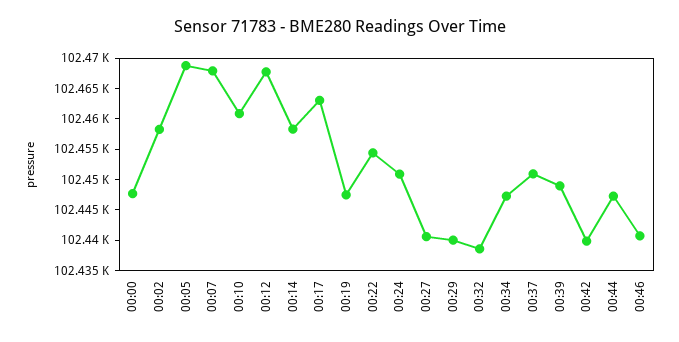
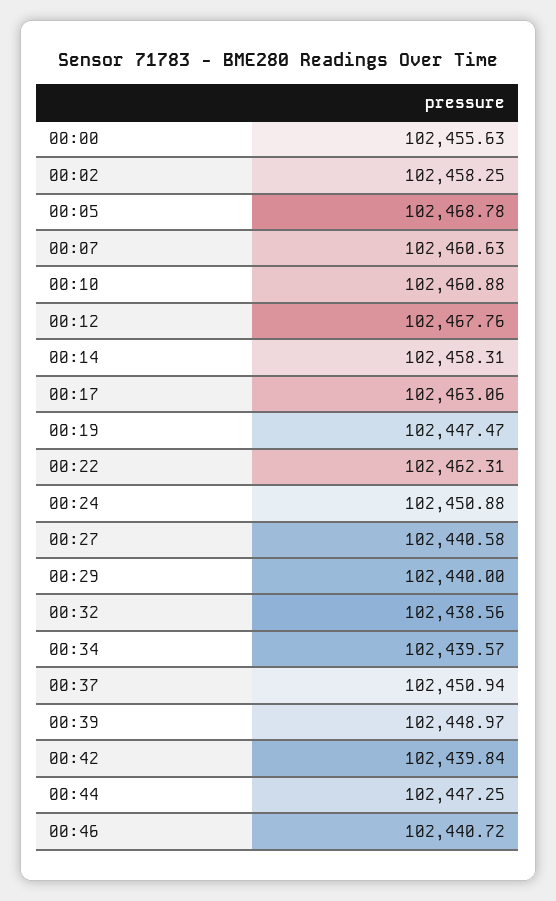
00:00: 102447.5 -> 102455.63
00:07: 102467.5 -> 102460.63
00:22: 102455 -> 102462.31
00:34: 102447.5 -> 102439.57

